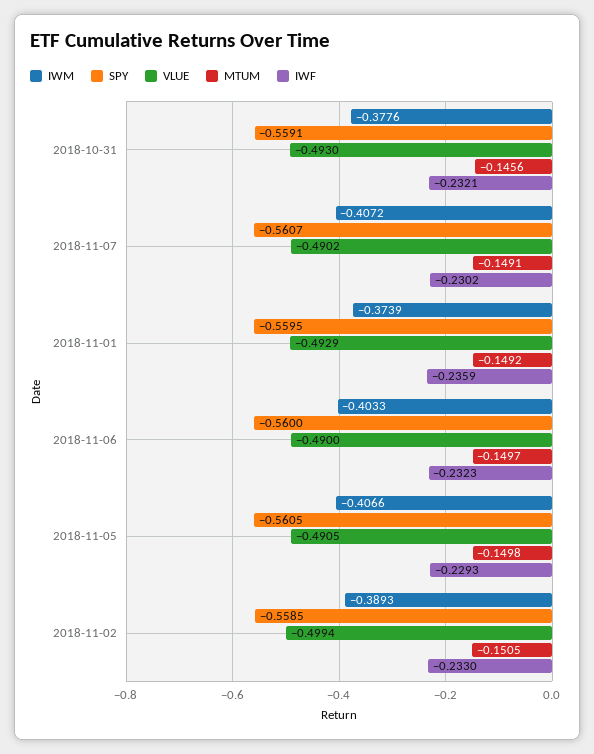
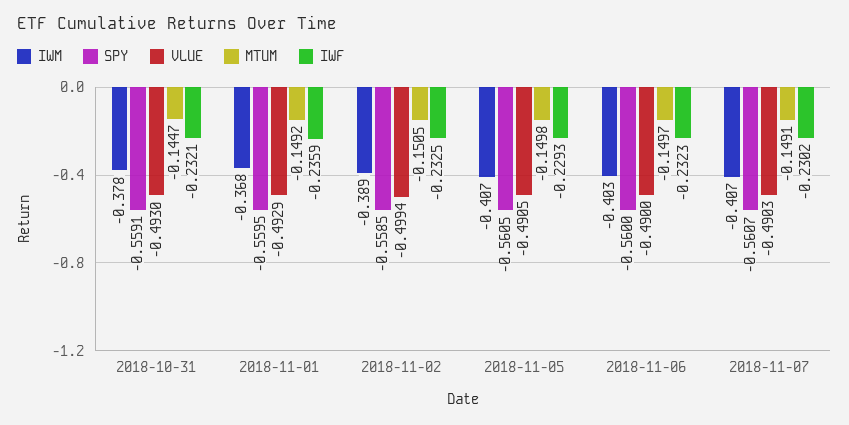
MTUM, 2018-10-31: -0.1456 -> -0.1447
VLUE, 2018-11-07: -0.4902 -> -0.4903
IWM, 2018-11-01: -0.3739 -> -0.368
IWF, 2018-11-02: -0.233 -> -0.2325

